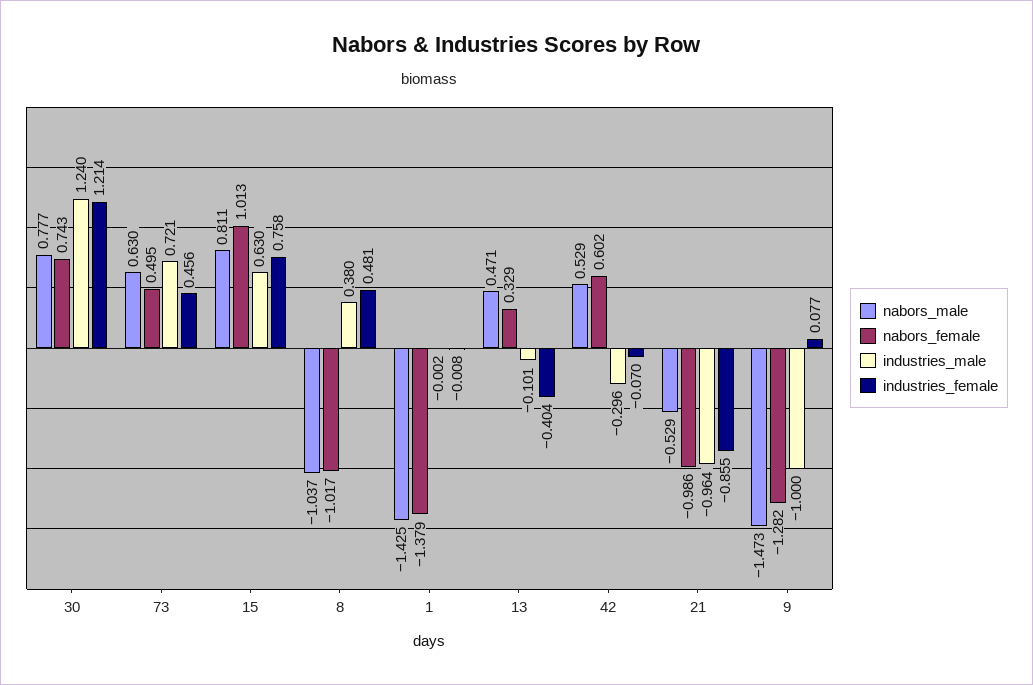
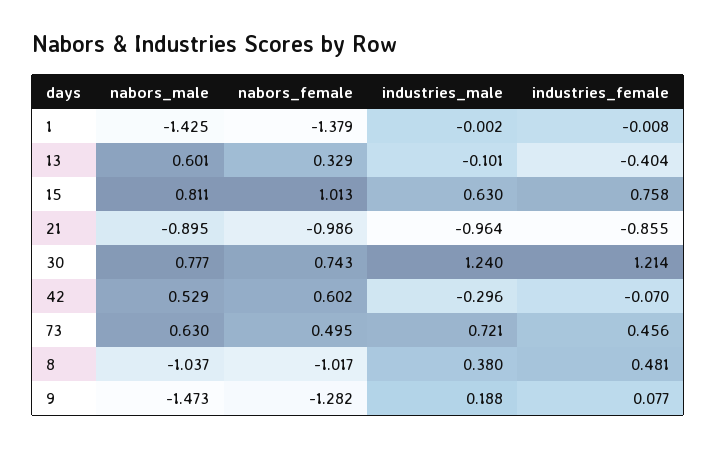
nabors_male, 13: 0.471 -> 0.601
nabors_male, 21: -0.529 -> -0.895
industries_male, 9: -1 -> 0.188

